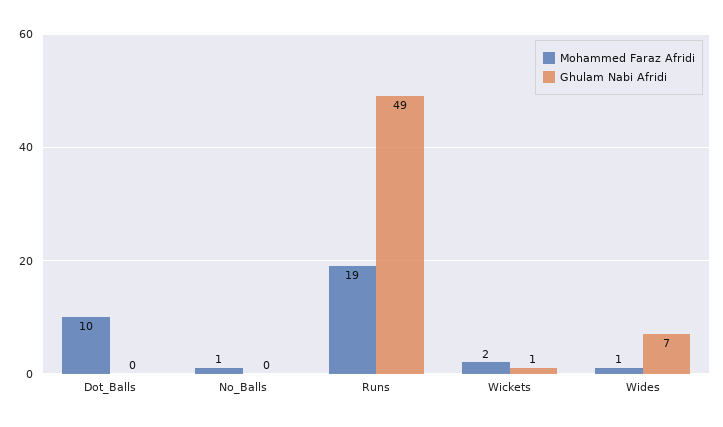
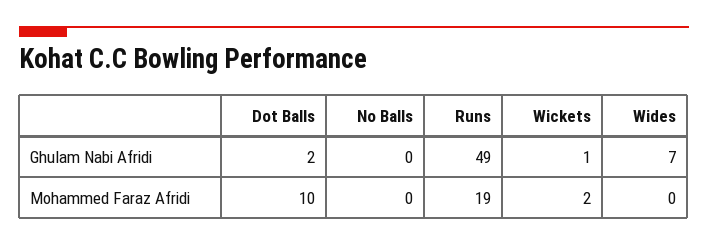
Ghulam Nabi Afridi, Dot_Balls: 0 -> 2
Mohammed Faraz Afridi, No_Balls: 1 -> 0
Mohammed Faraz Afridi, Wides: 1 -> 0

